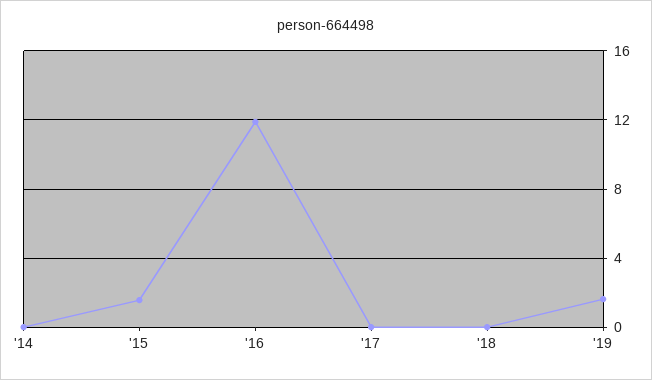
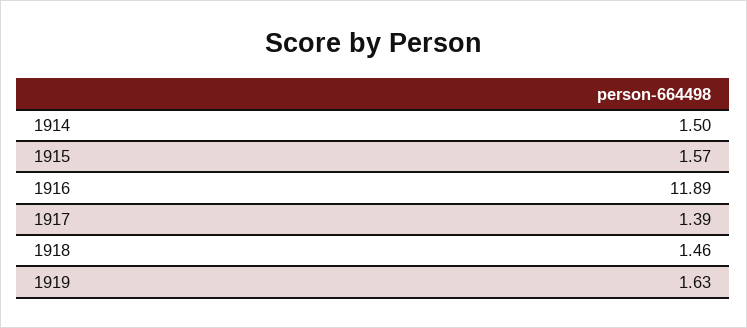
'14: 0 -> 1.5
'17: 0 -> 1.39
'18: 0 -> 1.46

